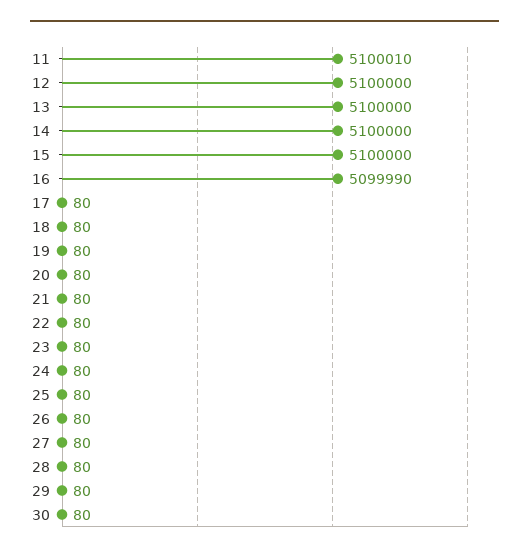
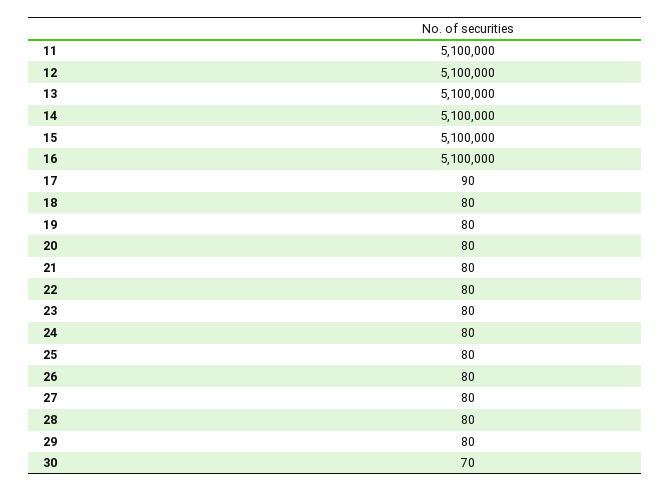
11: 5100010 -> 5100000
16: 5099990 -> 5100000
17: 80 -> 90
30: 80 -> 70

